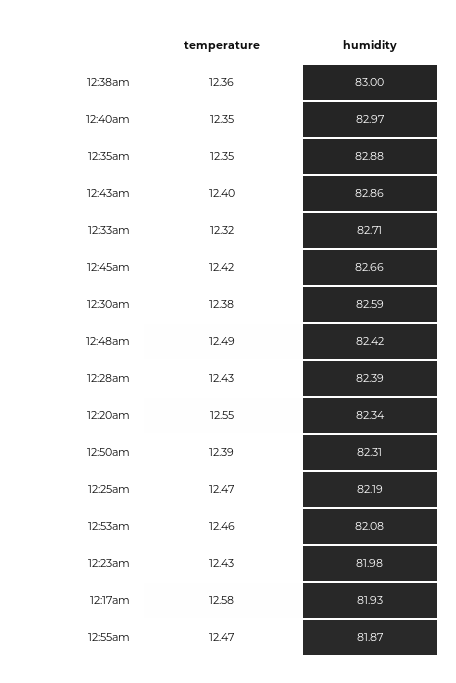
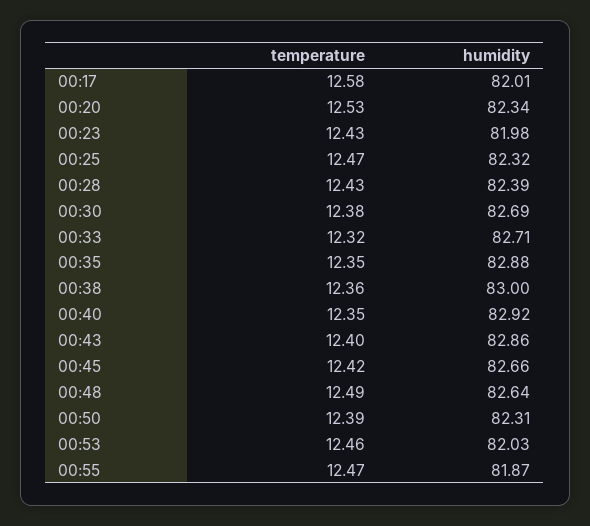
humidity, 12:40am: 82.97 -> 82.92
humidity, 12:30am: 82.59 -> 82.69
humidity, 12:48am: 82.42 -> 82.64
temperature, 12:20am: 12.55 -> 12.53
humidity, 12:25am: 82.19 -> 82.32
humidity, 12:53am: 82.08 -> 82.03
humidity, 12:17am: 81.93 -> 82.01

